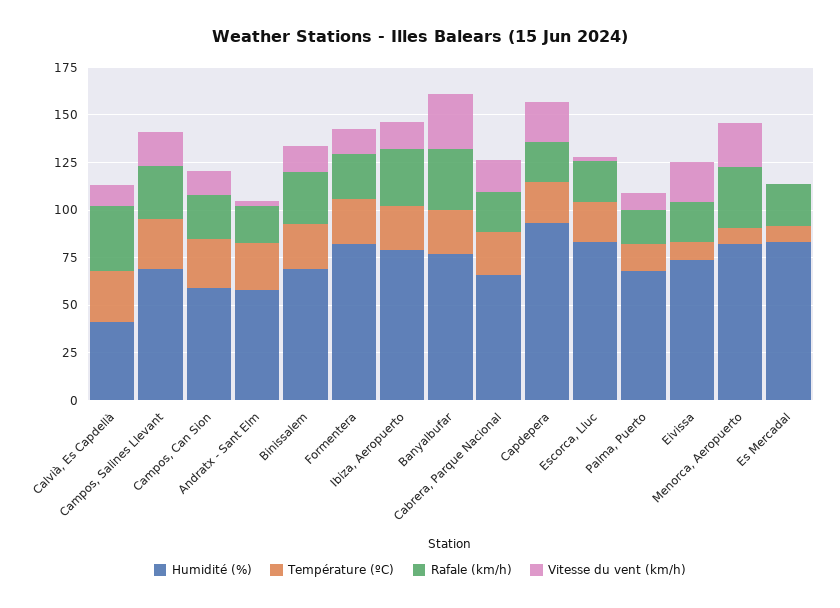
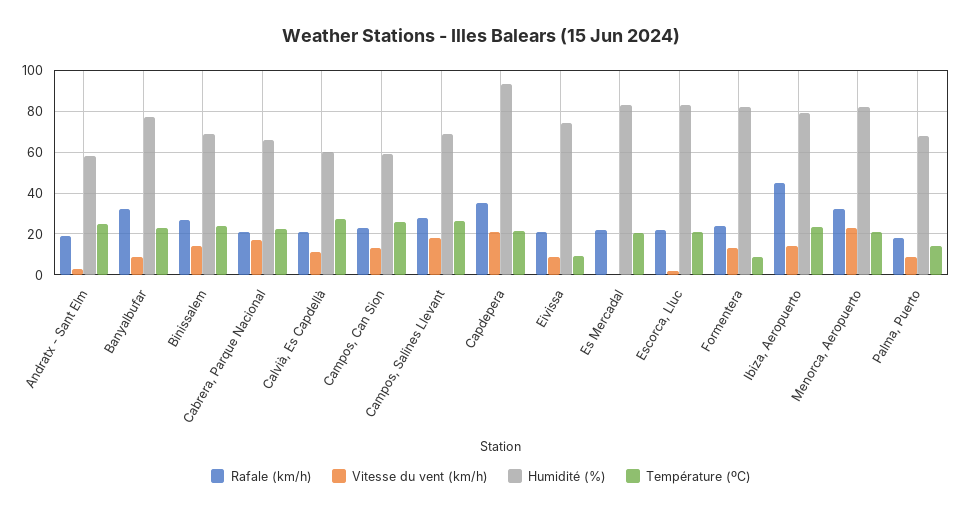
Humidité (%), Calvià, Es Capdellà: 40 -> 60
Rafale (km/h), Calvià, Es Capdellà: 35 -> 20
Température (ºC), Formentera: 25 -> 10
Rafale (km/h), Ibiza, Aeropuerto: 30 -> 45
Vitesse du vent (km/h), Banyalbufar: 30 -> 10
Rafale (km/h), Capdepera: 20 -> 35
Vitesse du vent (km/h), Eivissa: 20 -> 10
Température (ºC), Menorca, Aeropuerto: 10 -> 20
Température (ºC), Es Mercadal: 10 -> 20

